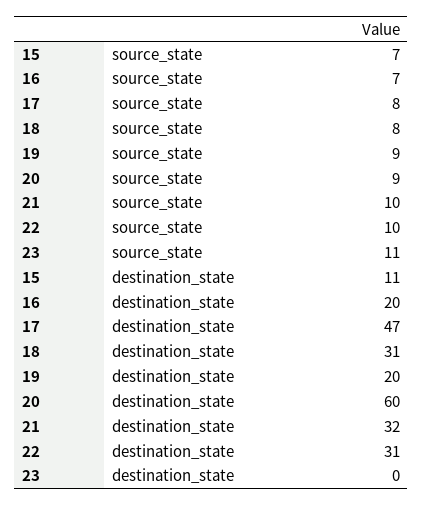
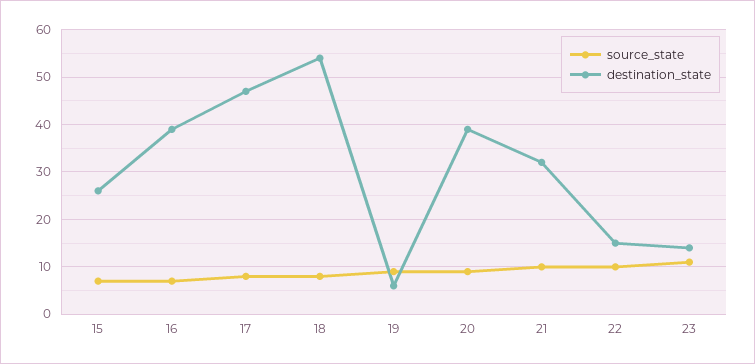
destination_state, 15: 11 -> 25
destination_state, 16: 20 -> 40
destination_state, 18: 31 -> 55
destination_state, 19: 20 -> 5
destination_state, 20: 60 -> 40
destination_state, 22: 31 -> 15
destination_state, 23: 0 -> 15

